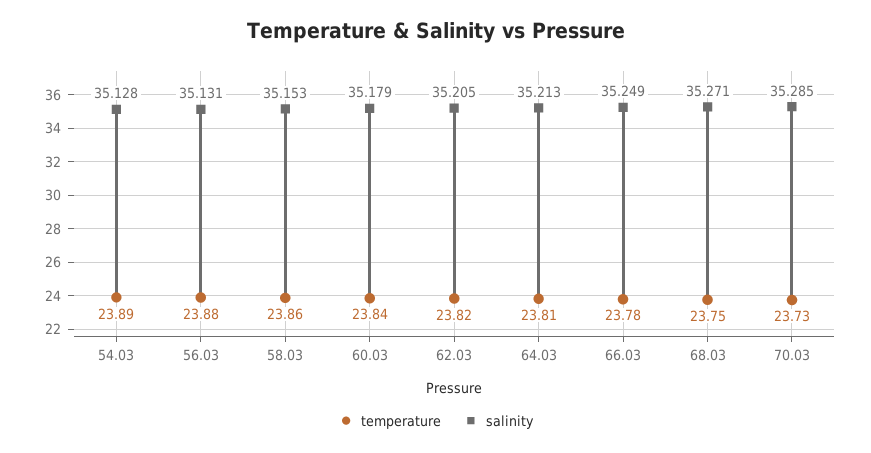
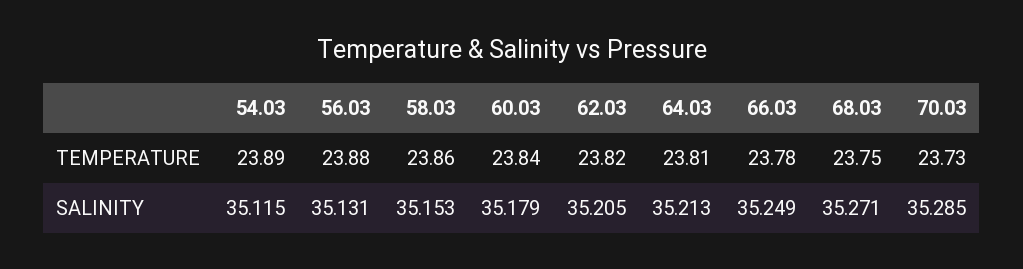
salinity, 54.03: 35.128 -> 35.115

